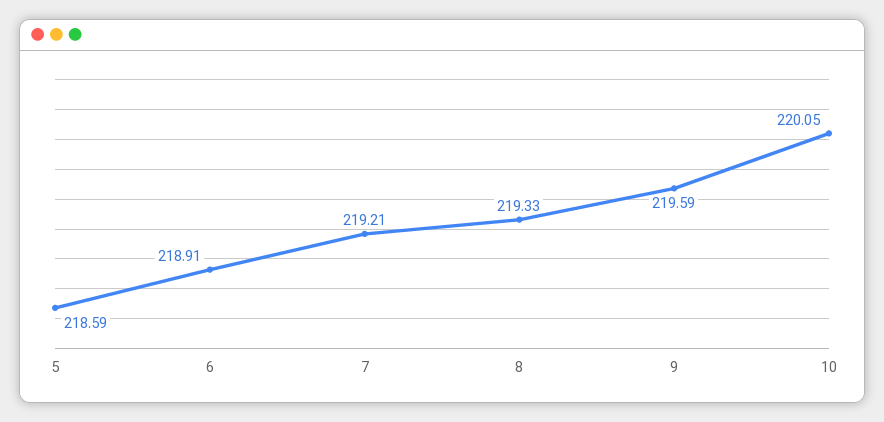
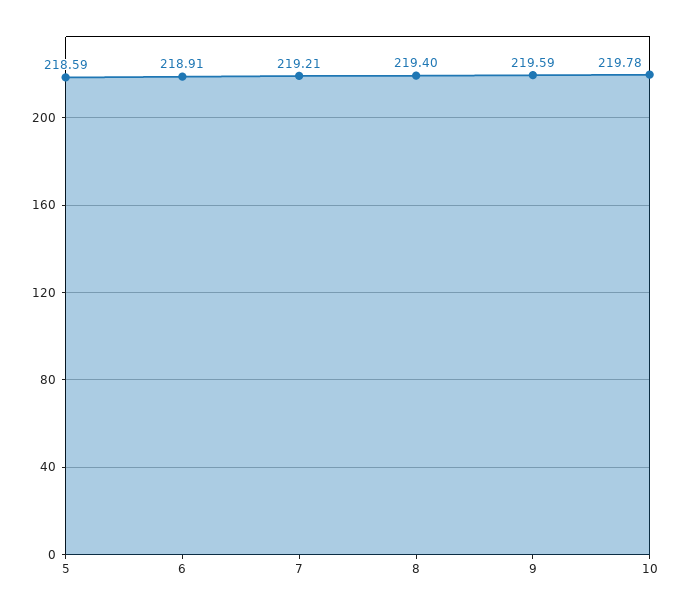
8: 219.33 -> 219.4
10: 220.05 -> 219.78

